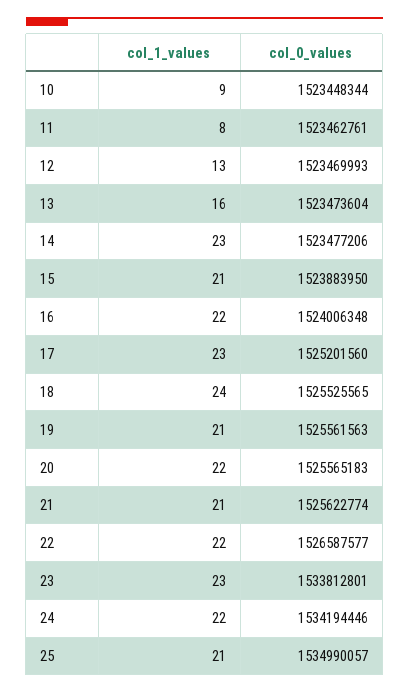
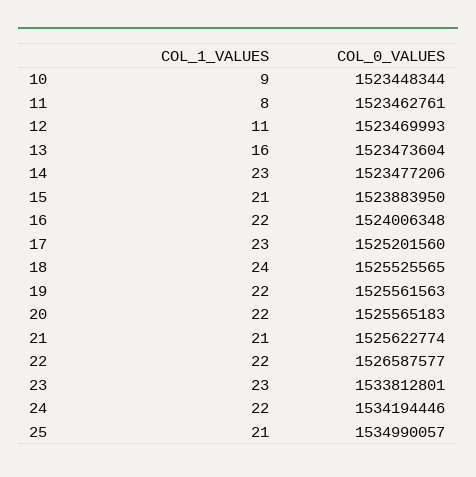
col_1_values, 12: 13 -> 11
col_1_values, 19: 21 -> 22

